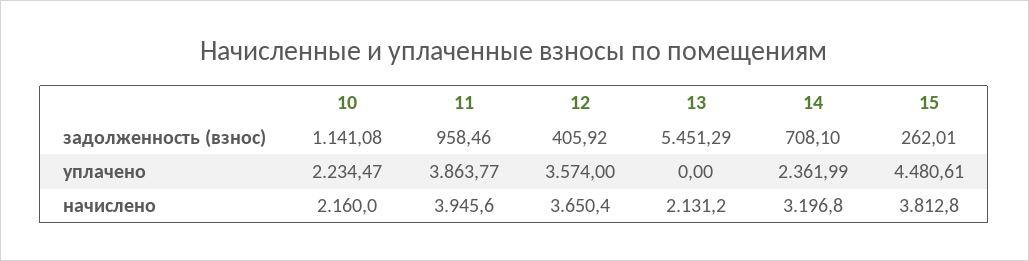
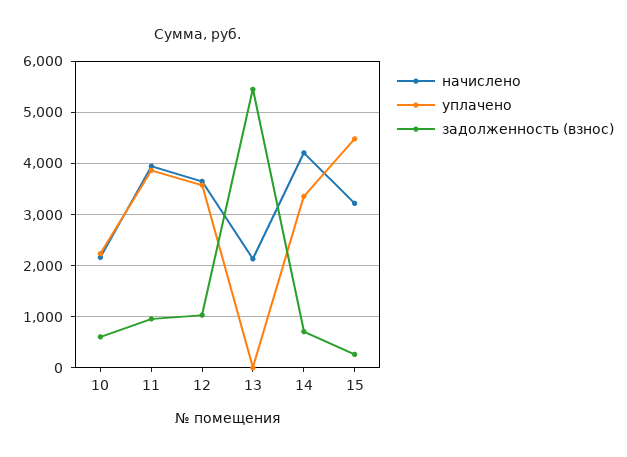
задолженность (взнос), 10: 1141.08 -> 600
задолженность (взнос), 12: 405.92 -> 1000
уплачено, 14: 2361.99 -> 3400
начислено, 14: 3196.8 -> 4200
начислено, 15: 3812.8 -> 3200

